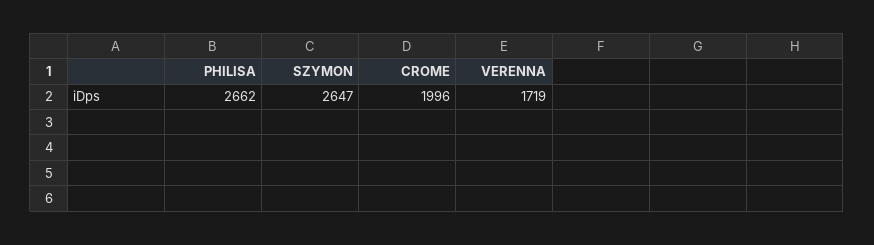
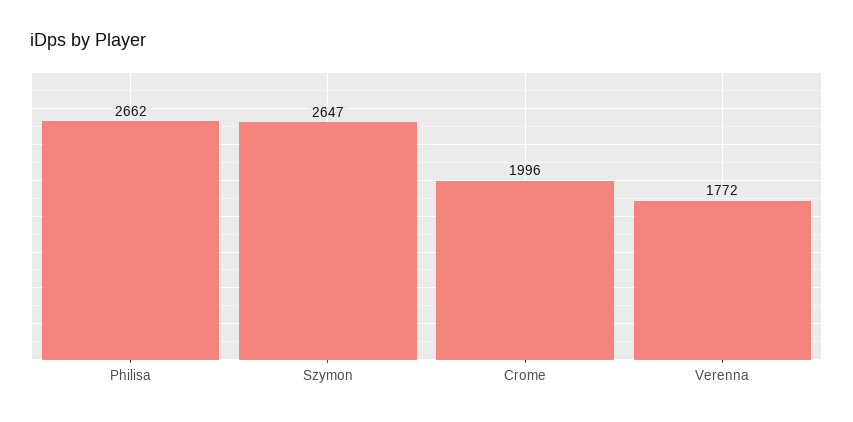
VERENNA: 1719 -> 1772

